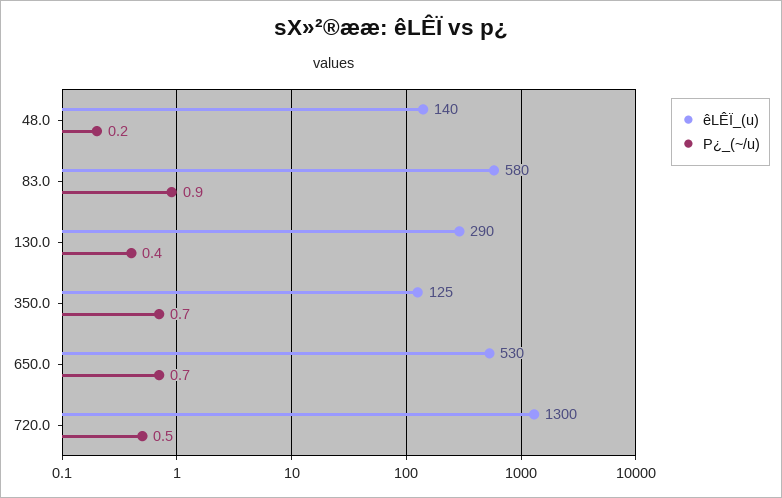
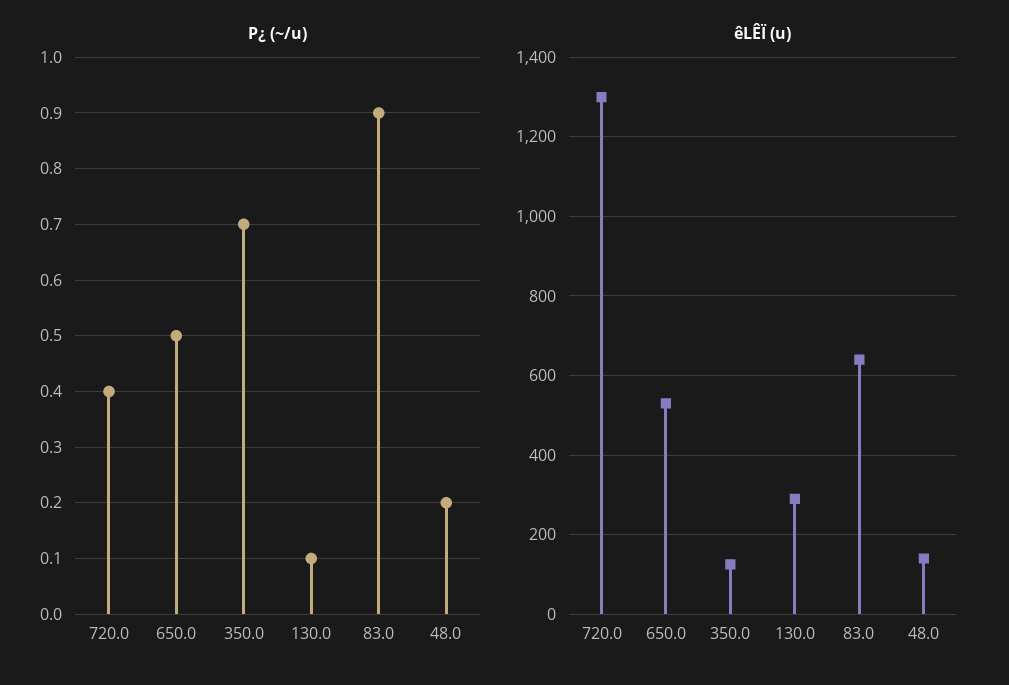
êLÊÏ_(u), 83.0: 580 -> 640
P¿_(~/u), 130.0: 0.4 -> 0.1
P¿_(~/u), 650.0: 0.7 -> 0.5
P¿_(~/u), 720.0: 0.5 -> 0.4

